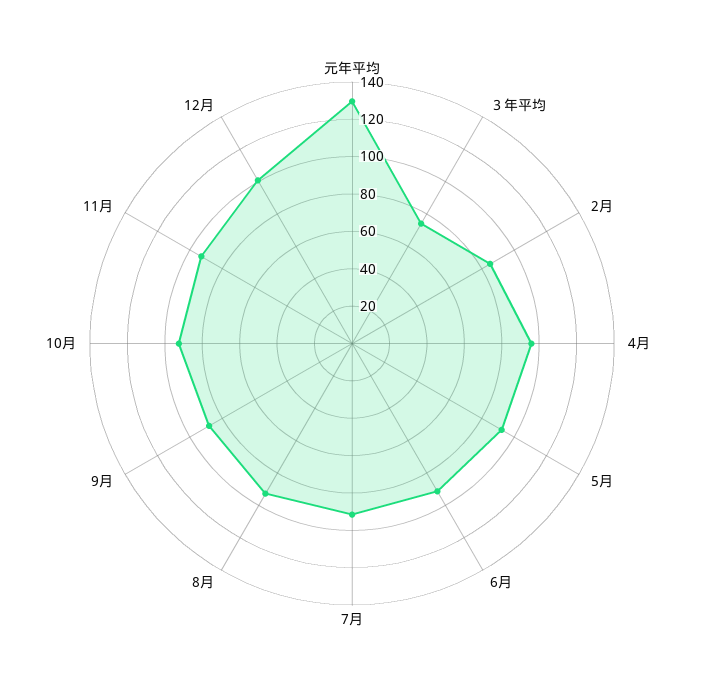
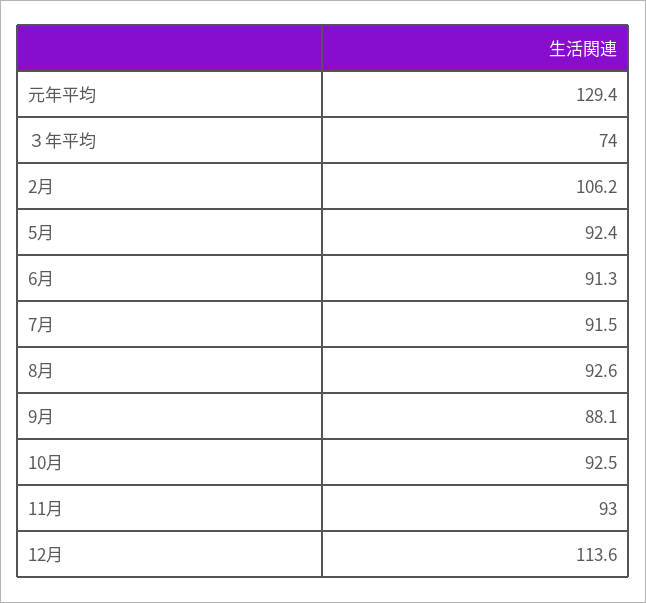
2月: 85 -> 106.2
4月: 95 -> none
12月: 100 -> 113.6

